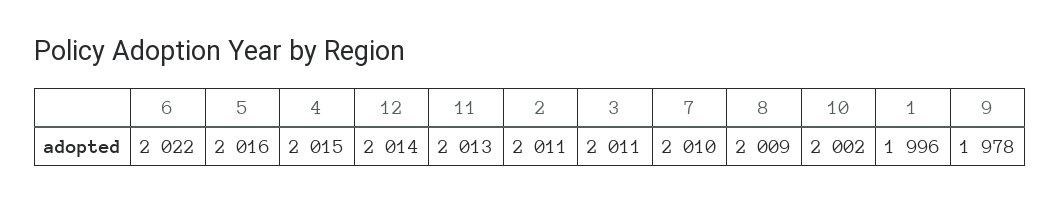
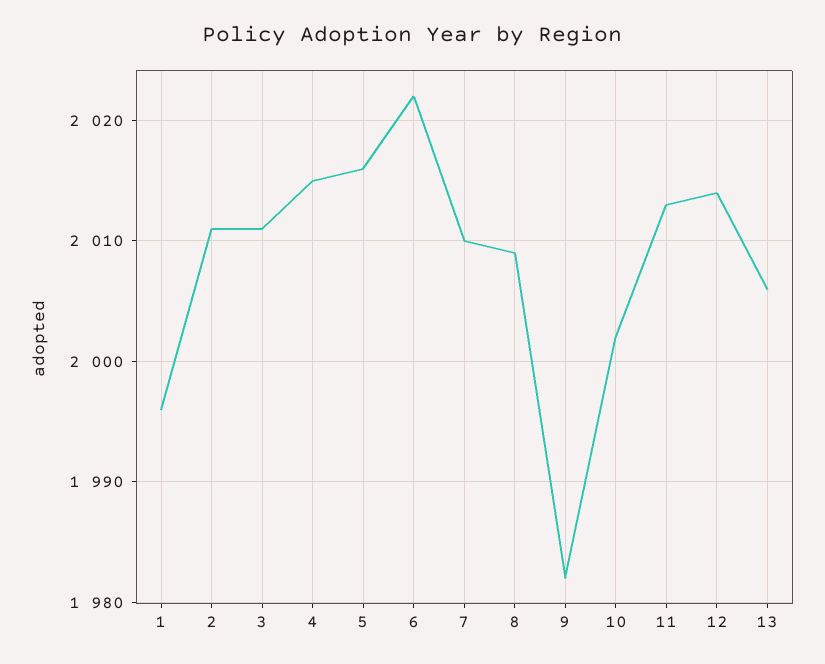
9: 1978 -> 1982
13: none -> 2006

